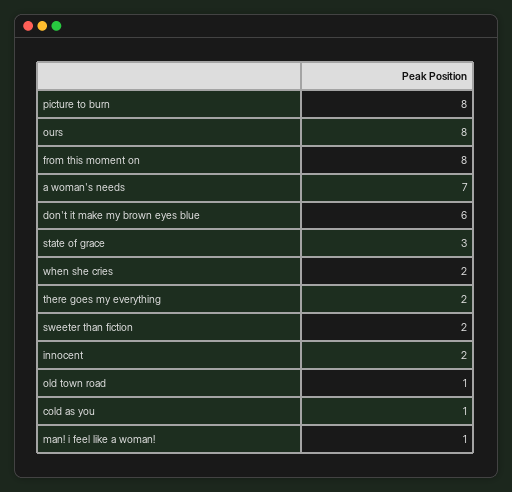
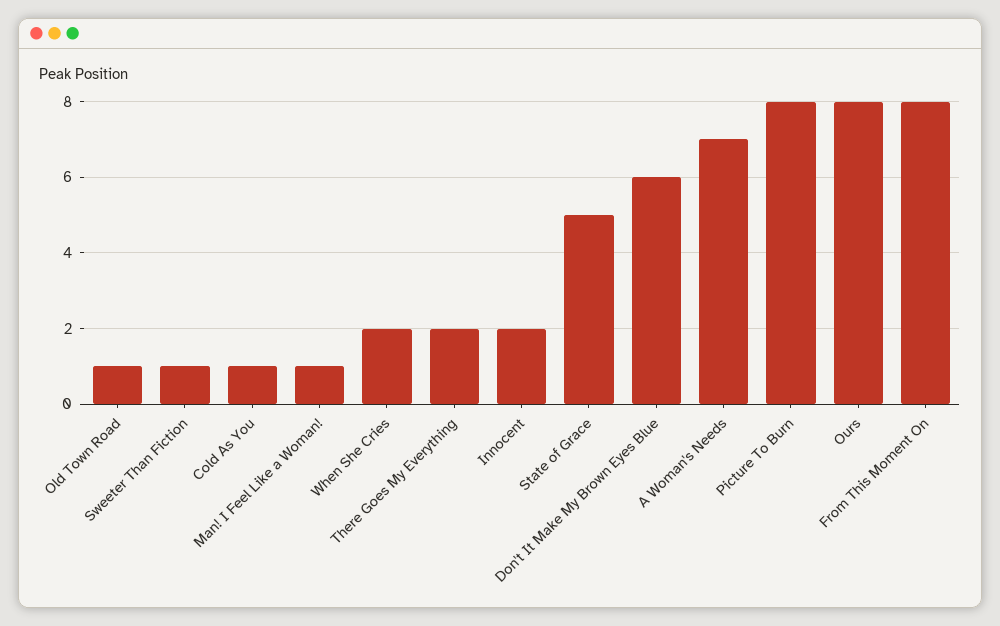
state of grace: 3 -> 5
sweeter than fiction: 2 -> 1

